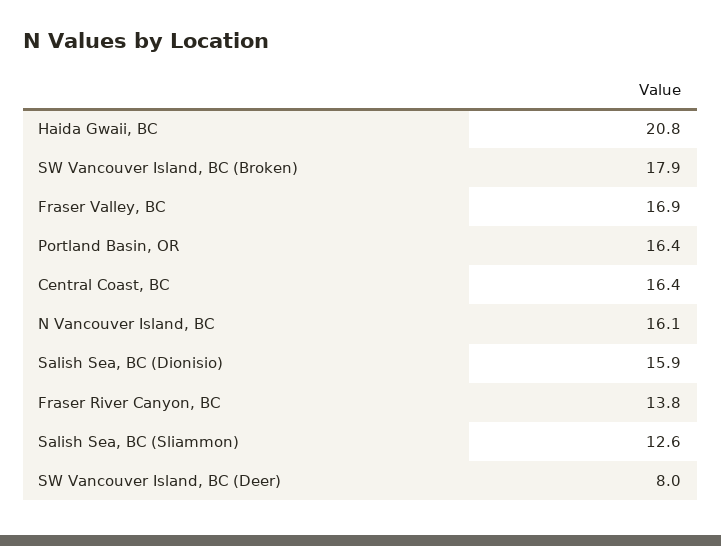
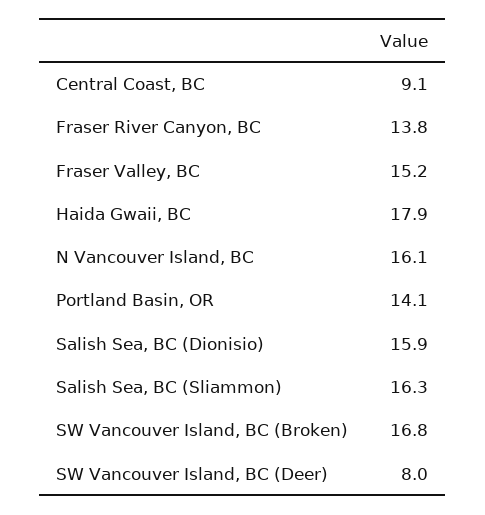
Haida Gwaii, BC: 20.8 -> 17.9
SW Vancouver Island, BC (Broken): 17.9 -> 16.8
Fraser Valley, BC: 16.9 -> 15.2
Portland Basin, OR: 16.4 -> 14.1
Central Coast, BC: 16.4 -> 9.1
Salish Sea, BC (Sliammon): 12.6 -> 16.3

